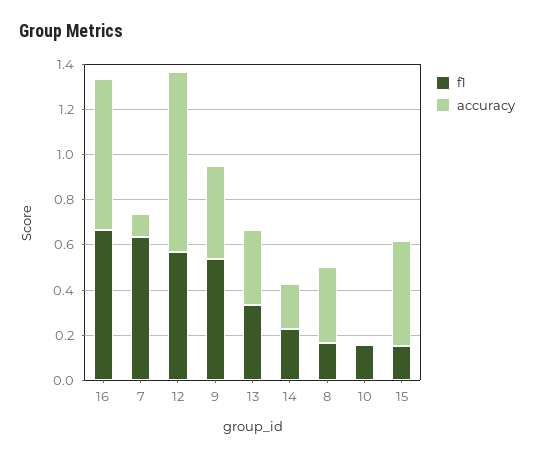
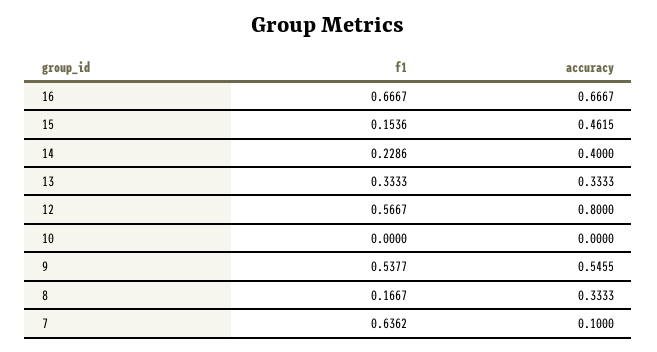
accuracy, 9: 0.4 -> 0.5455
accuracy, 14: 0.2 -> 0.4
f1, 10: 0.15 -> 0

